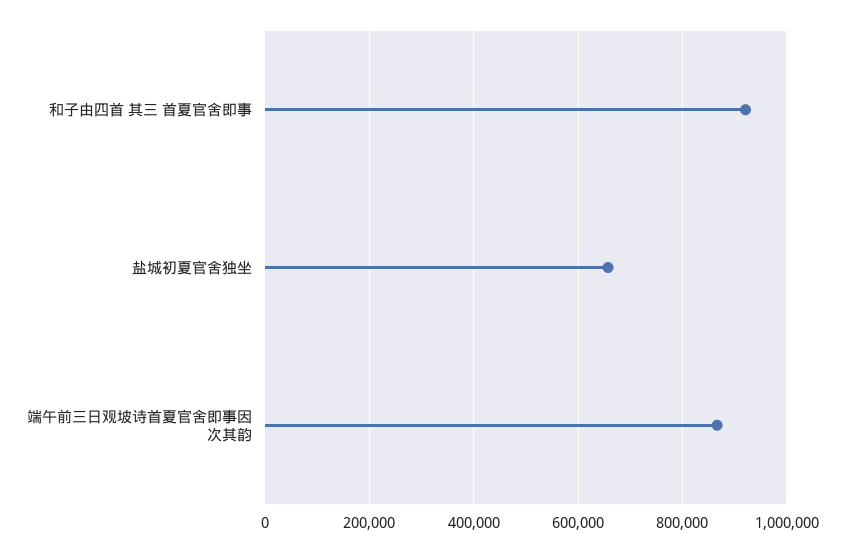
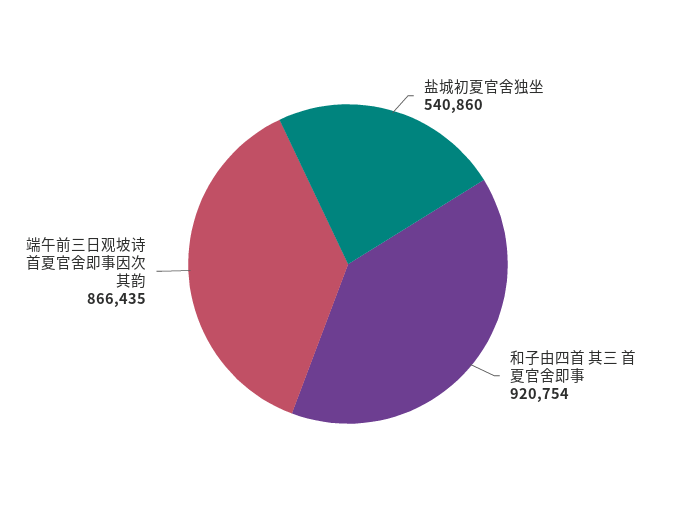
盐城初夏官舍独坐: 660000 -> 540860

